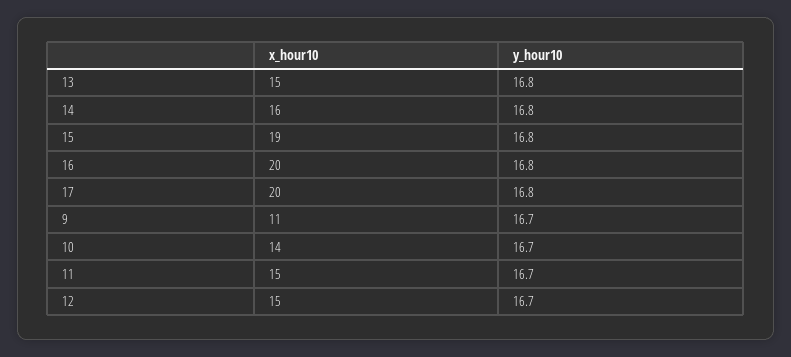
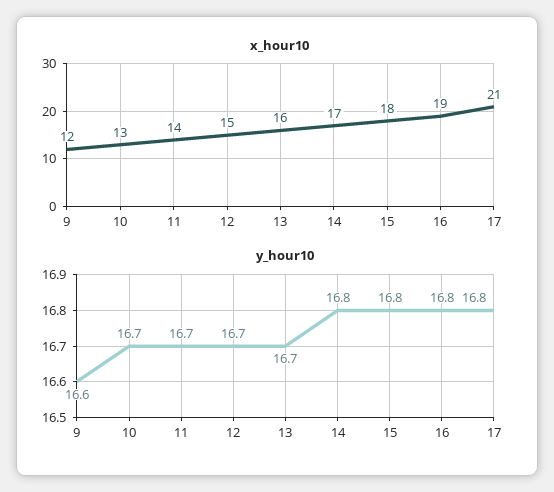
x_hour10, 13: 15 -> 16
y_hour10, 13: 16.8 -> 16.7
x_hour10, 14: 16 -> 17
x_hour10, 15: 19 -> 18
x_hour10, 16: 20 -> 19
x_hour10, 17: 20 -> 21
x_hour10, 9: 11 -> 12
y_hour10, 9: 16.7 -> 16.6
x_hour10, 10: 14 -> 13
x_hour10, 11: 15 -> 14

